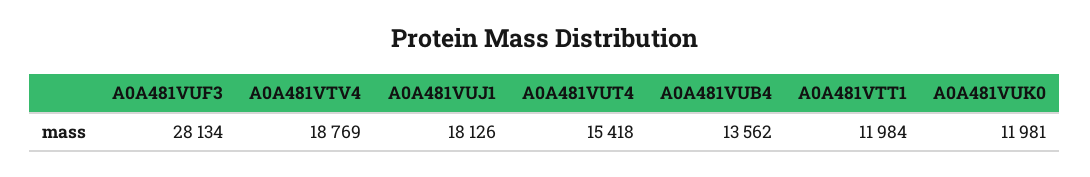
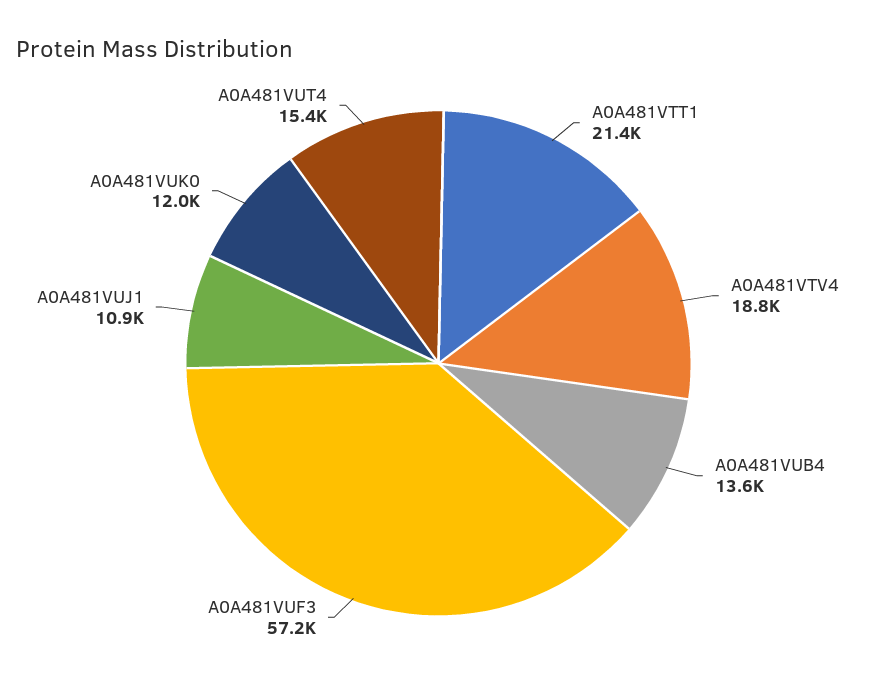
A0A481VUF3: 28134 -> 57200
A0A481VUJ1: 18126 -> 10900
A0A481VTT1: 11984 -> 21400

